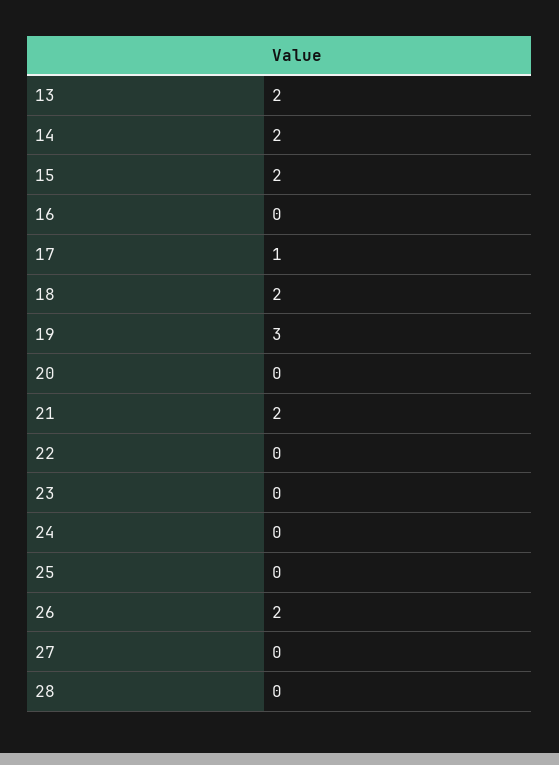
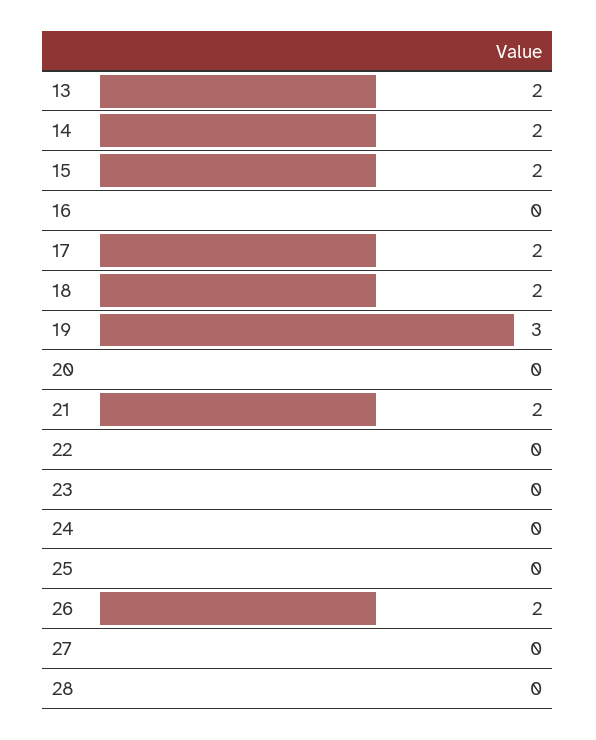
17: 1 -> 2

